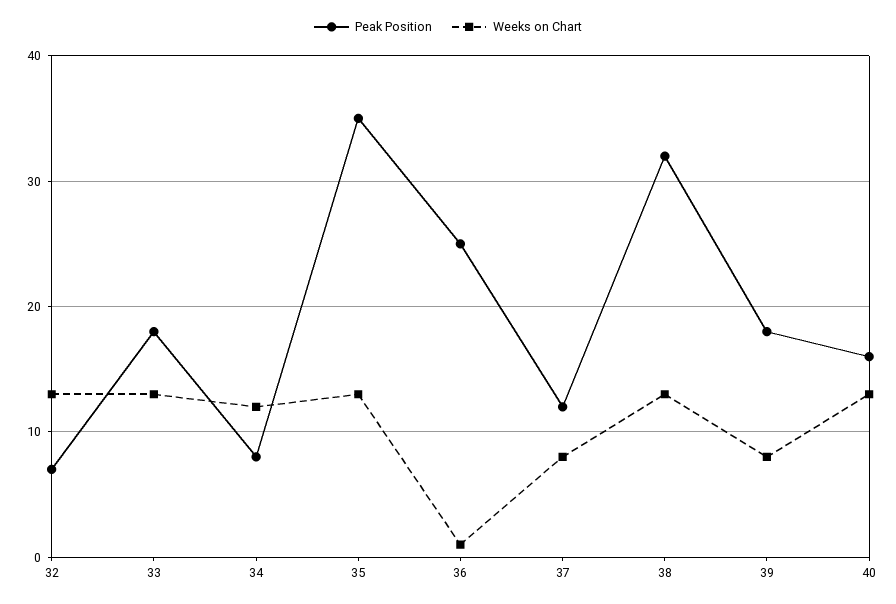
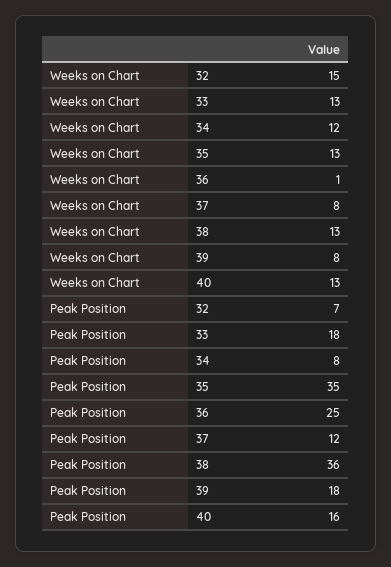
Weeks on Chart, 32: 13 -> 15
Peak Position, 38: 32 -> 36

